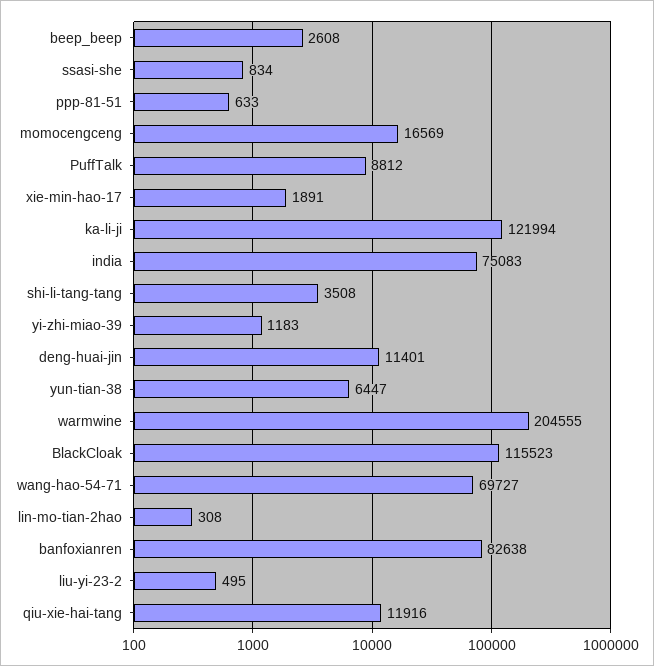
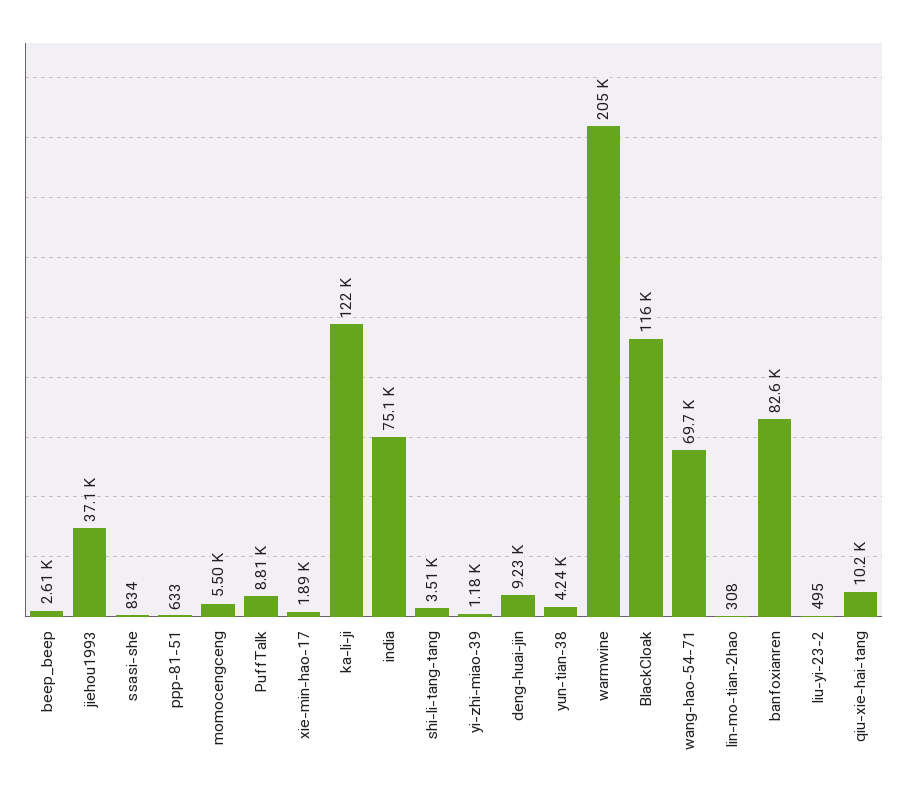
momocengceng: 16569 -> 5500
deng-huai-jin: 11401 -> 9230
yun-tian-38: 6447 -> 4240
qiu-xie-hai-tang: 11916 -> 10200
jiehou1993: none -> 37100

